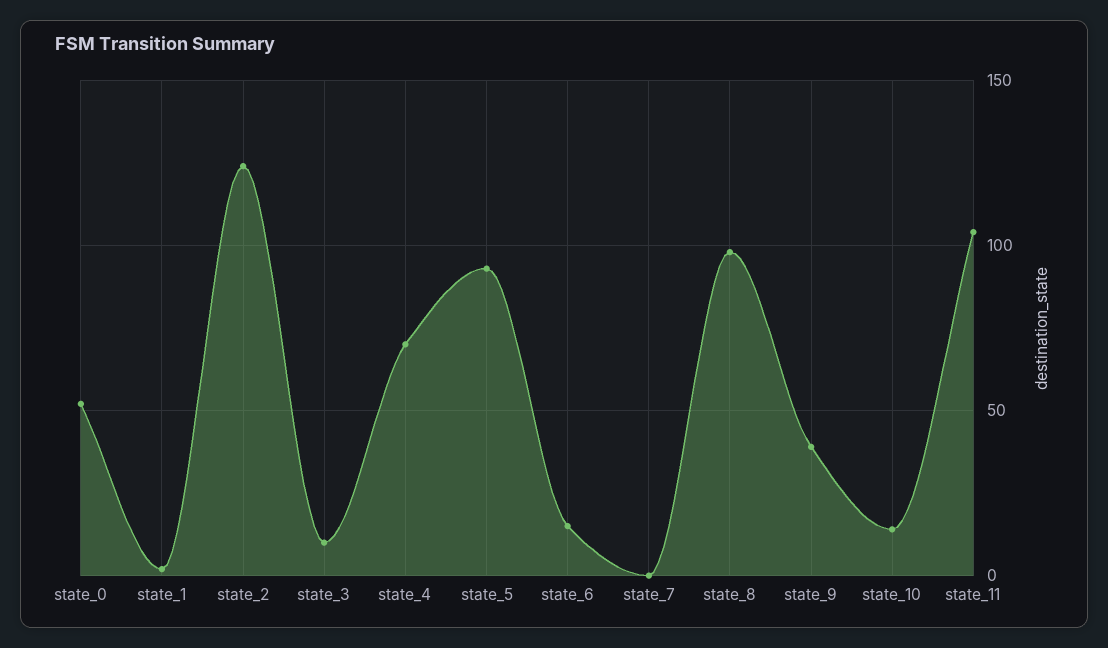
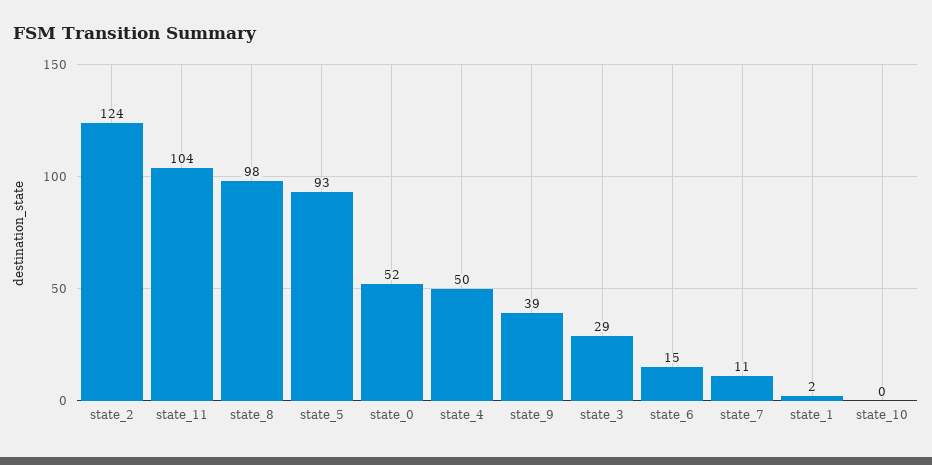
state_3: 10 -> 29
state_4: 70 -> 50
state_7: 0 -> 11
state_10: 15 -> 0

